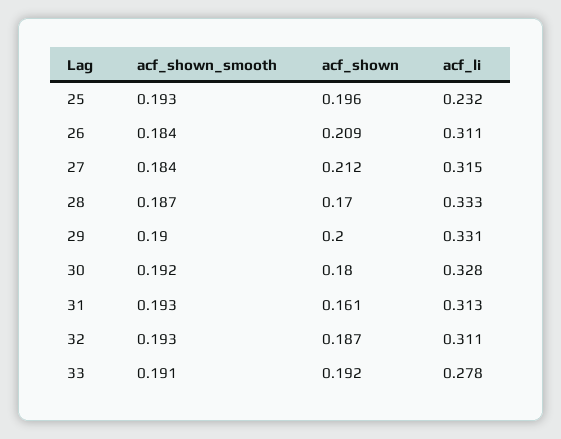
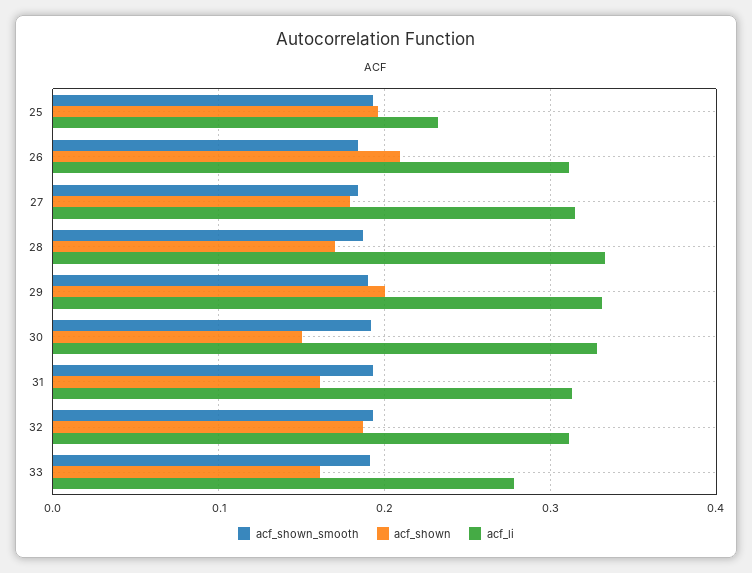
acf_shown, 27: 0.212 -> 0.18
acf_shown, 30: 0.18 -> 0.15
acf_shown, 33: 0.192 -> 0.16

